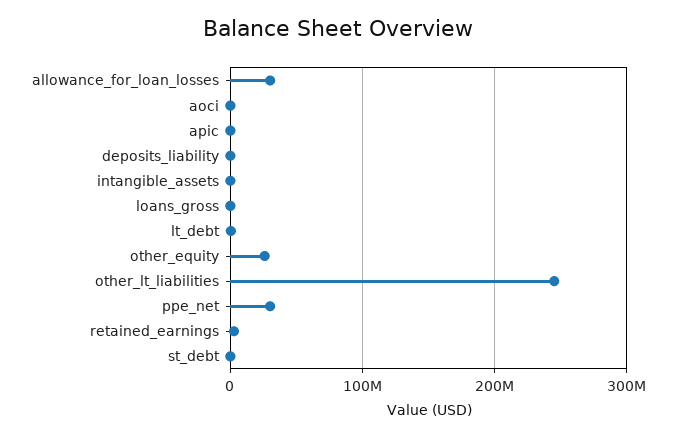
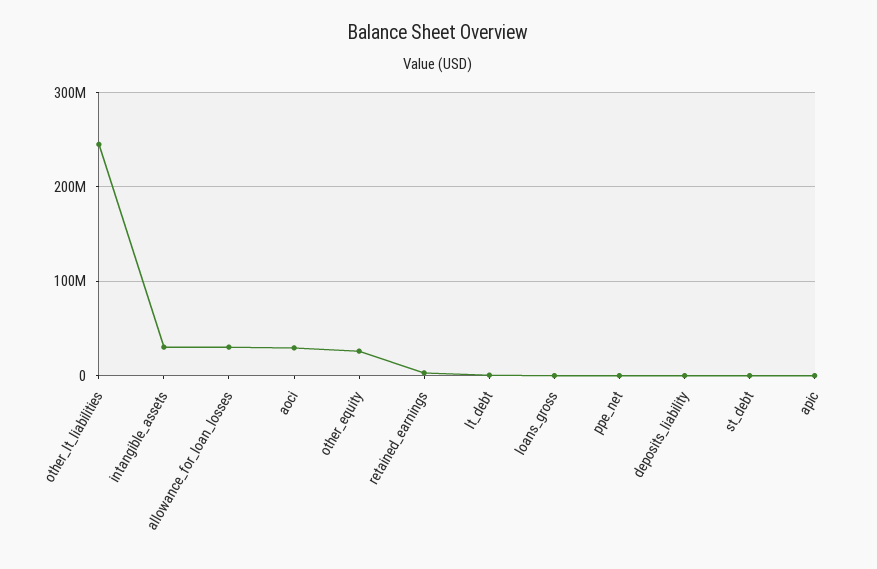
aoci: 0 -> 30000000
intangible_assets: 0 -> 30000000
ppe_net: 30000000 -> 0

